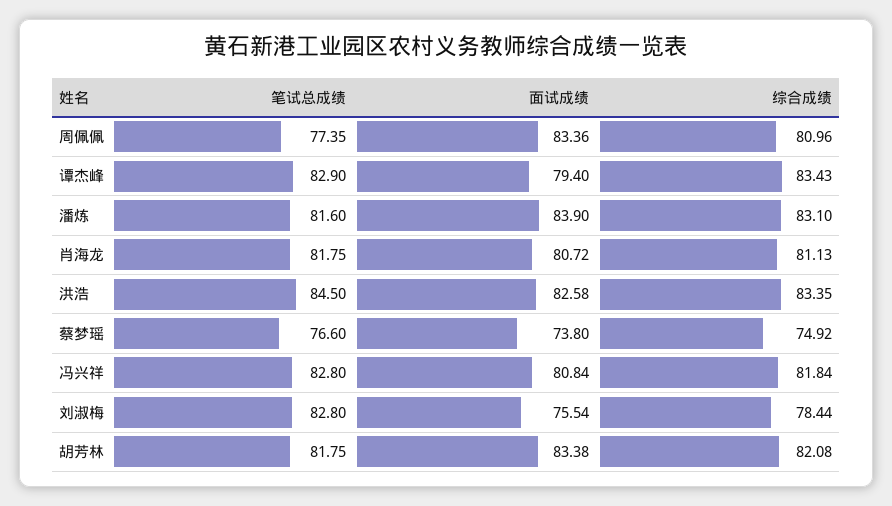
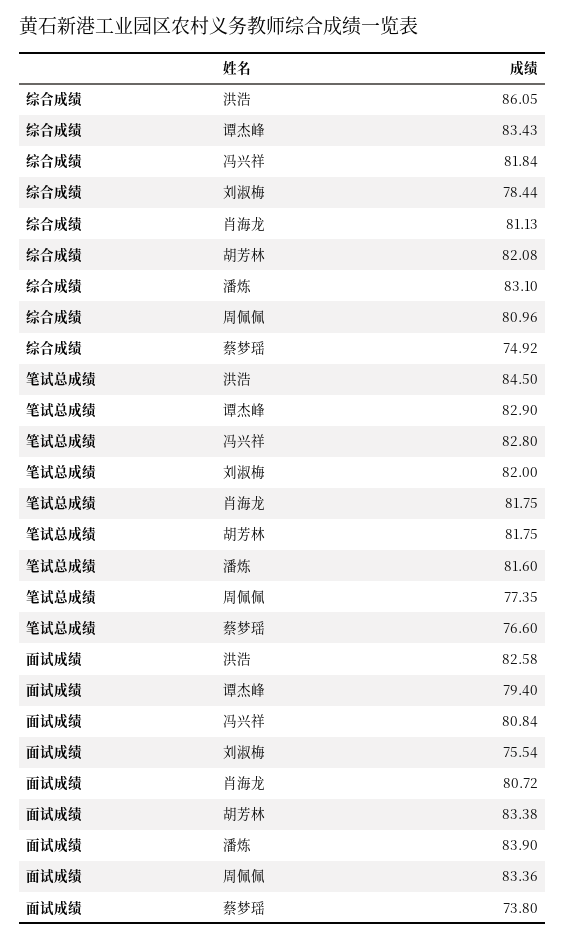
综合成绩, 洪浩: 83.35 -> 86.05
笔试总成绩, 刘淑梅: 82.8 -> 82

